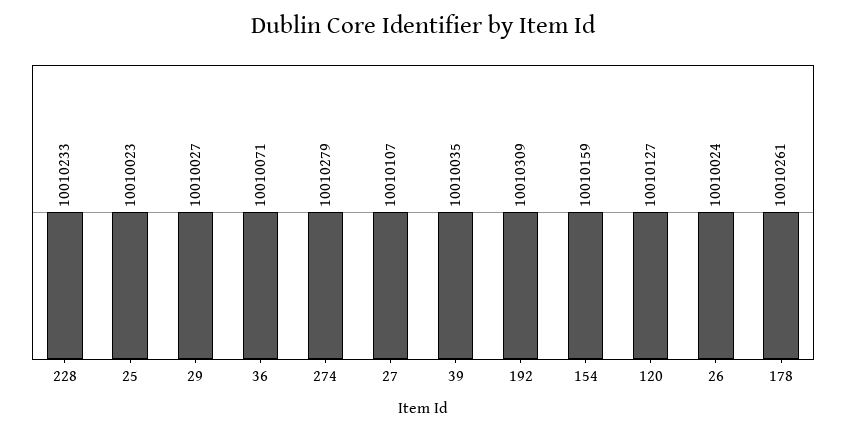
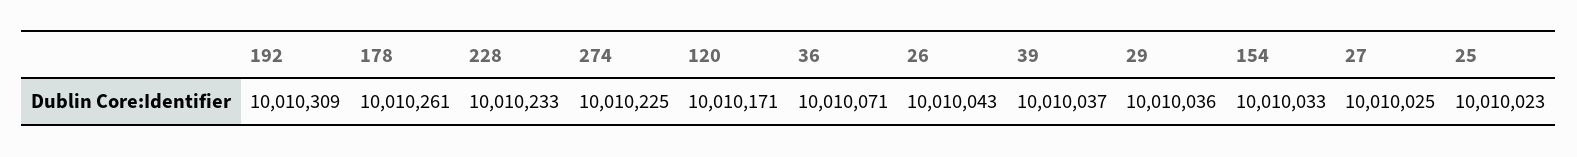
29: 10010027 -> 10010036
274: 10010279 -> 10010225
27: 10010107 -> 10010025
39: 10010035 -> 10010037
154: 10010159 -> 10010033
120: 10010127 -> 10010171
26: 10010024 -> 10010043

